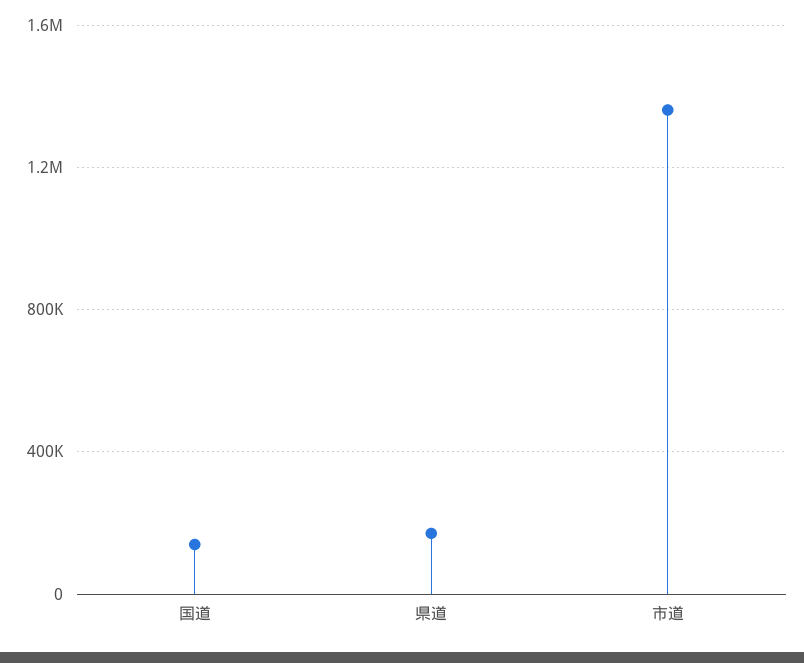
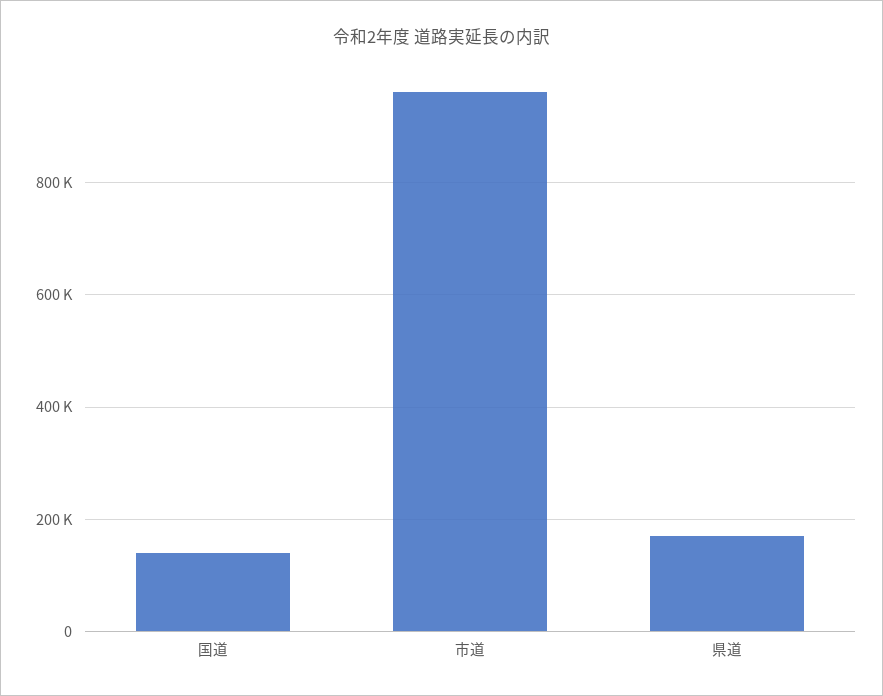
市道: 1350000 -> 960000

